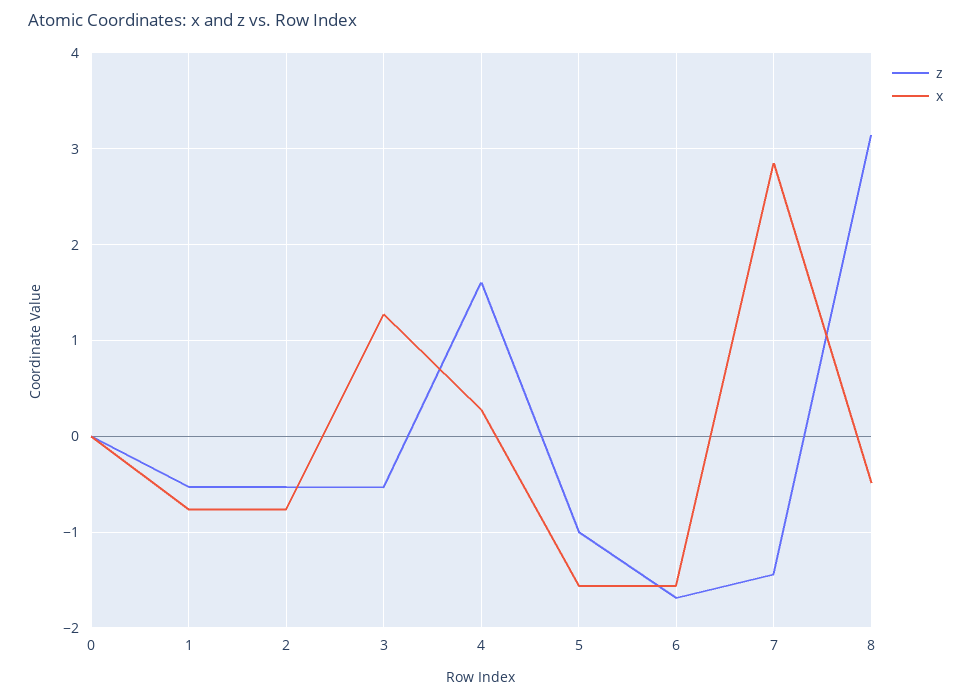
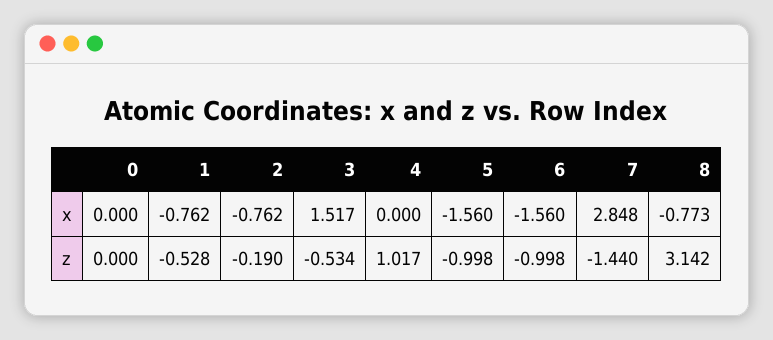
z, 2: -0.5 -> -0.19
x, 3: 1.3 -> 1.517
z, 4: 1.6 -> 1.017
x, 4: 0.3 -> 0
z, 6: -1.7 -> -0.998
x, 8: -0.5 -> -0.773

